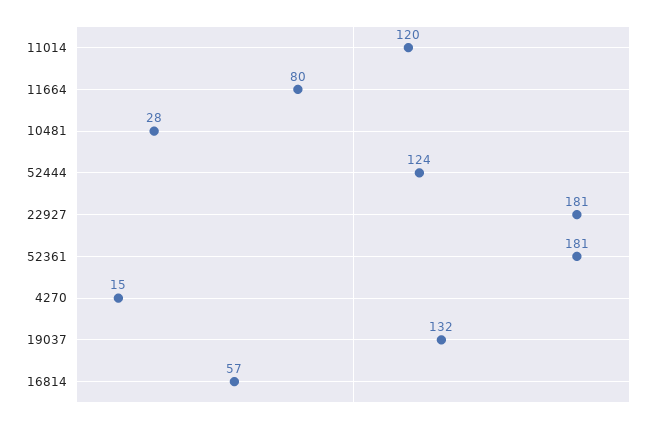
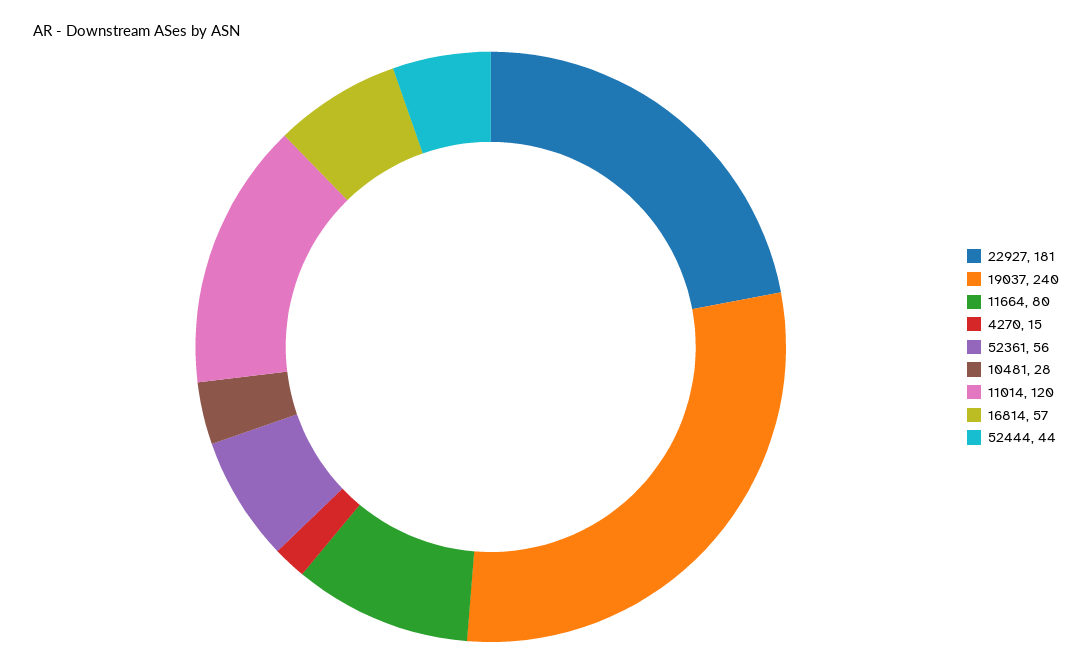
52444: 124 -> 44
52361: 181 -> 56
19037: 132 -> 240

